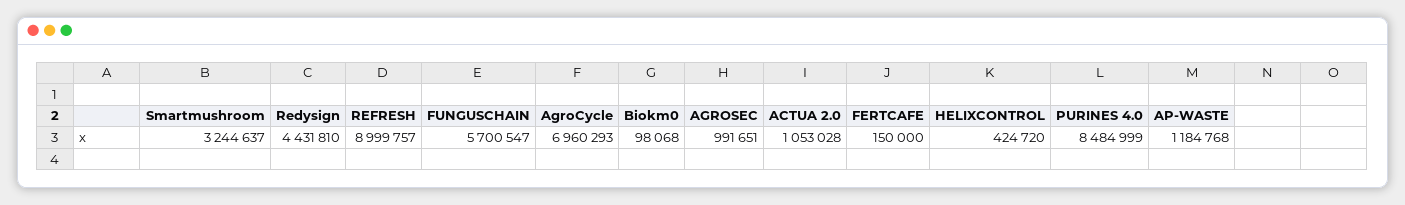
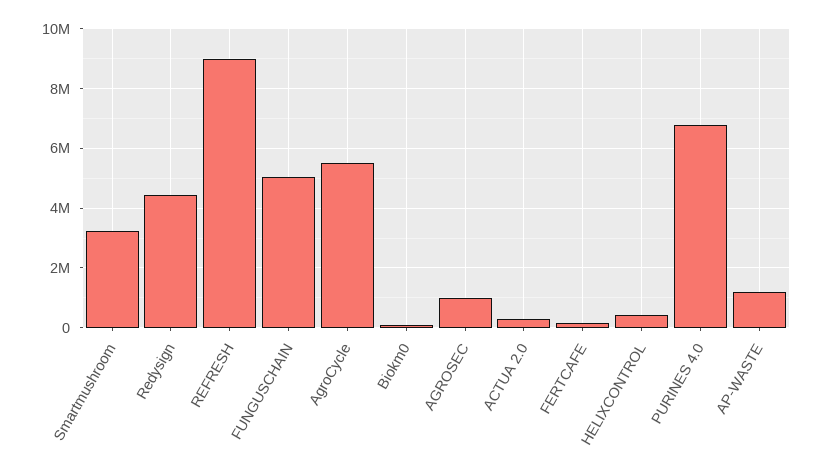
FUNGUSCHAIN: 5700547 -> 5000000
AgroCycle: 6960293 -> 5500000
ACTUA 2.0: 1053028 -> 250000
PURINES 4.0: 8484999 -> 6750000

